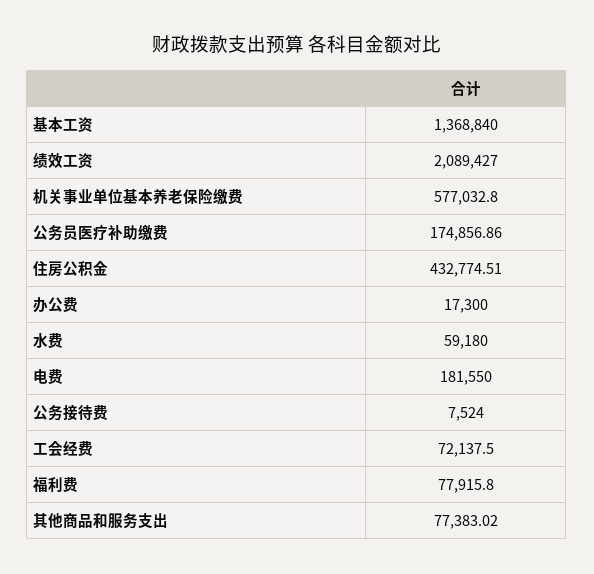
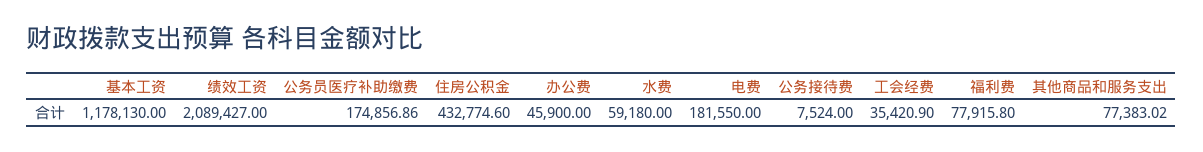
基本工资: 1368840 -> 1178130
机关事业单位基本养老保险缴费: 577032.8 -> none
住房公积金: 432774.51 -> 432774.6
办公费: 17300 -> 45900
工会经费: 72137.5 -> 35420.9

